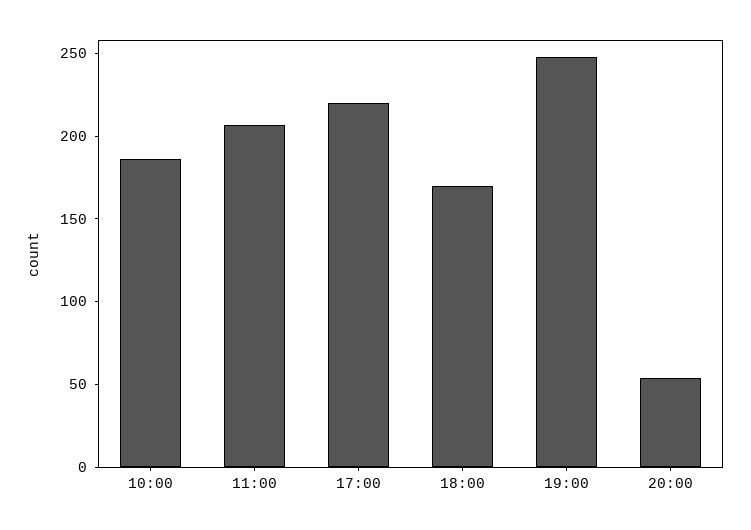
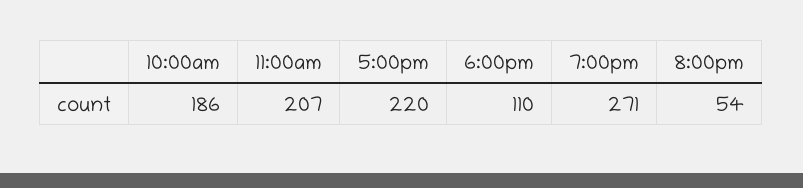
18:00: 170 -> 110
19:00: 250 -> 271

